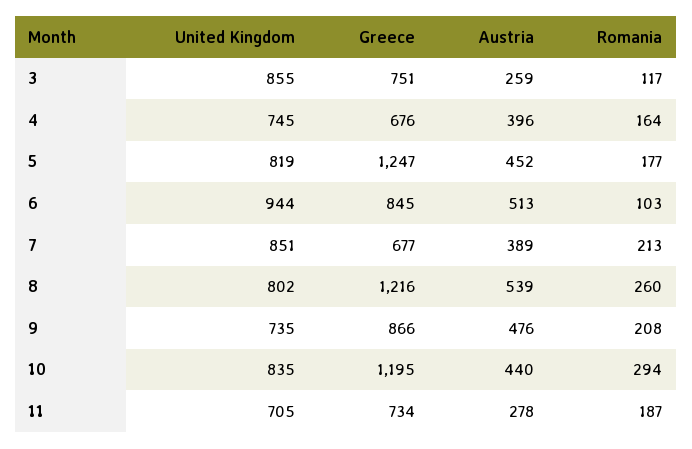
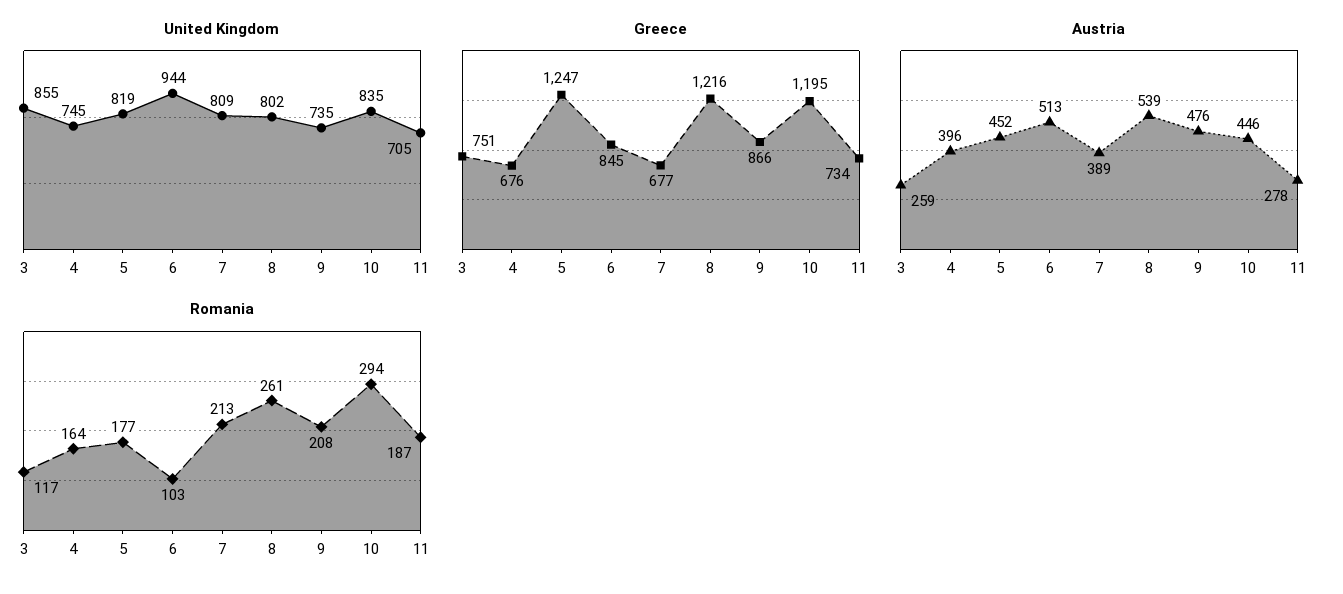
United Kingdom, 7: 851 -> 809
Romania, 8: 260 -> 261
Austria, 10: 440 -> 446

